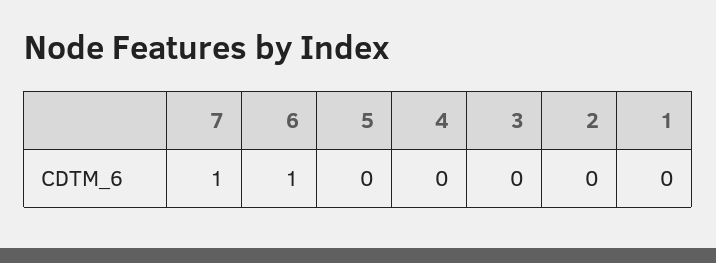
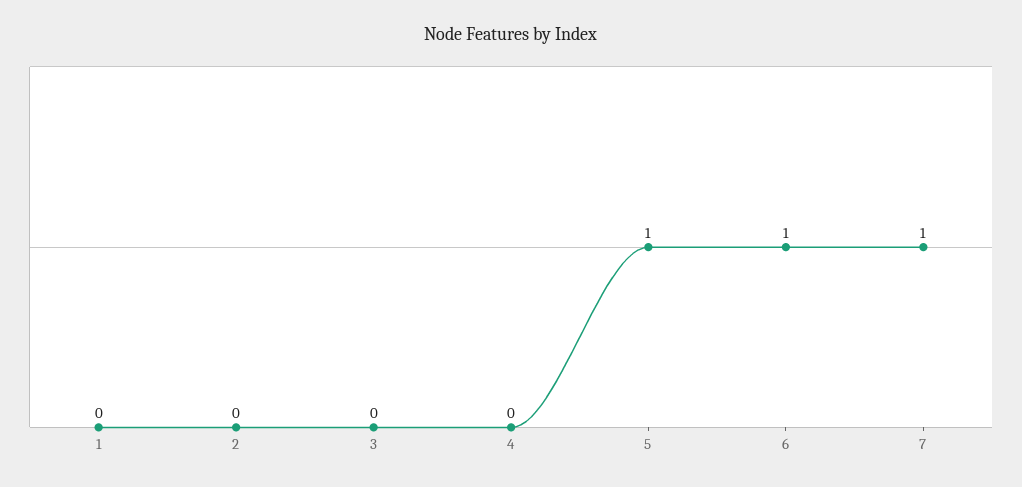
5: 0 -> 1

